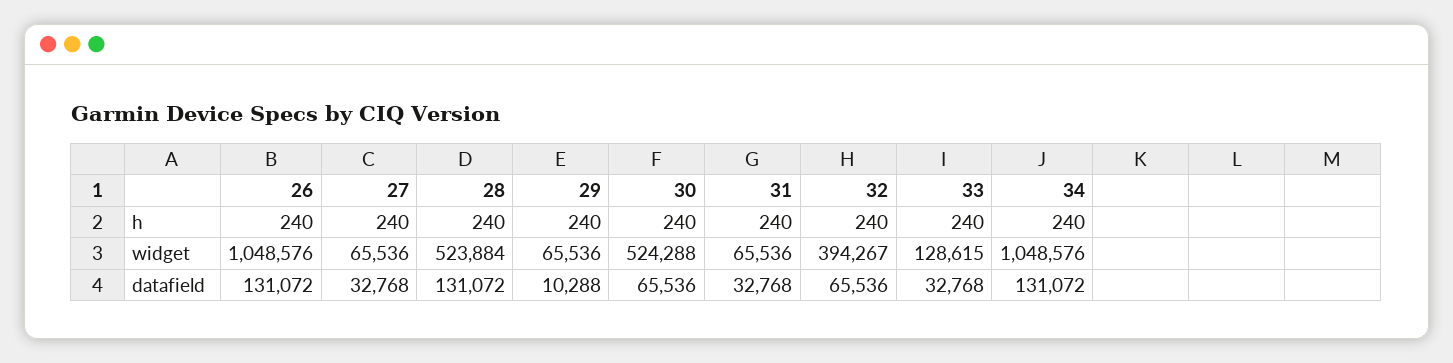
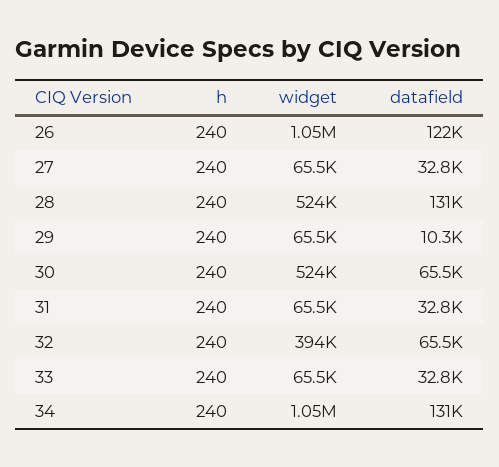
33, widget: 128615 -> 65500
26, datafield: 131072 -> 122000

